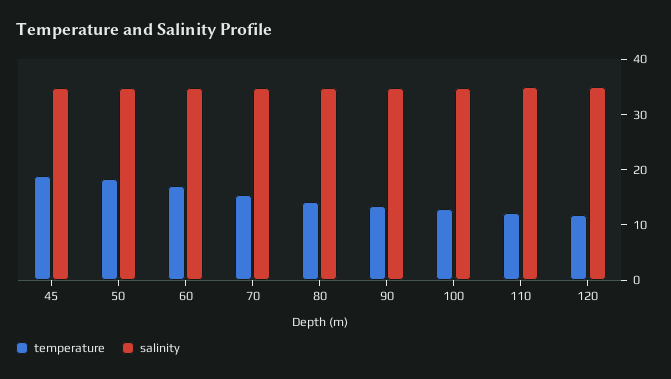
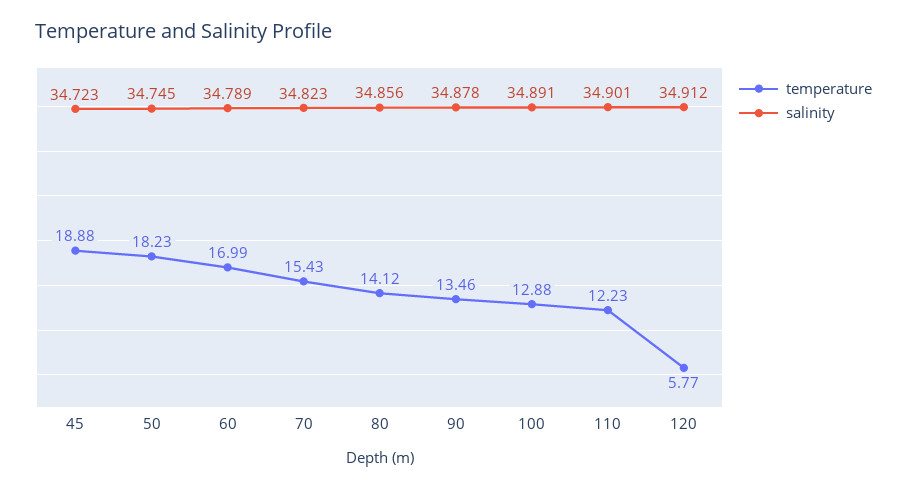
temperature, 120: 12 -> 5.77

